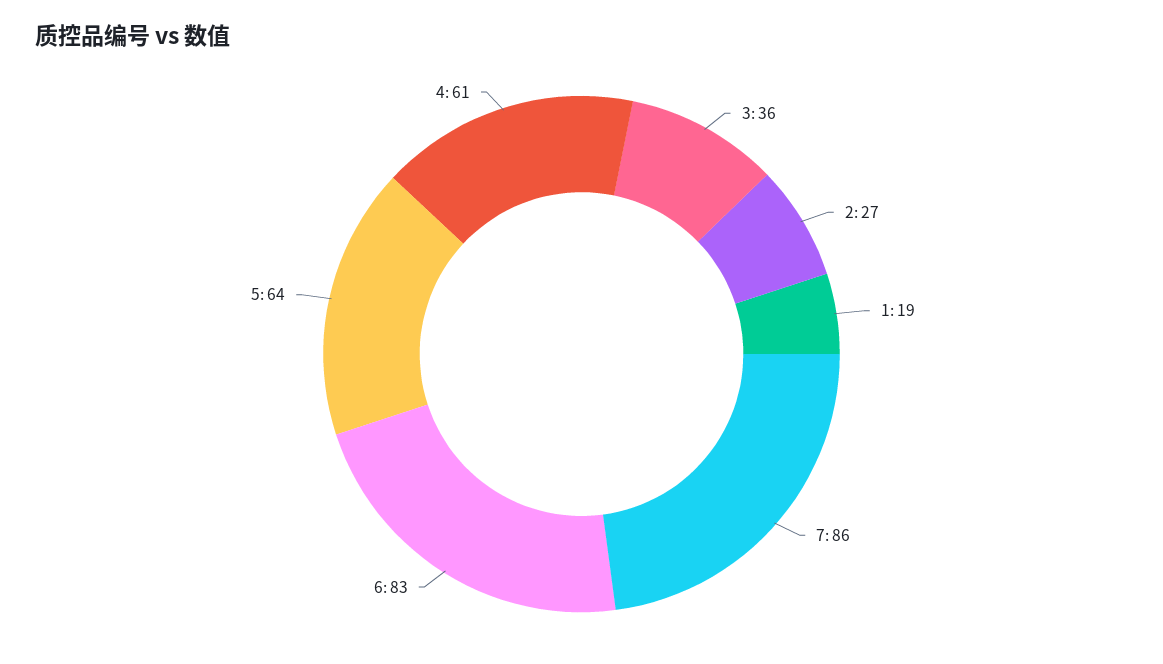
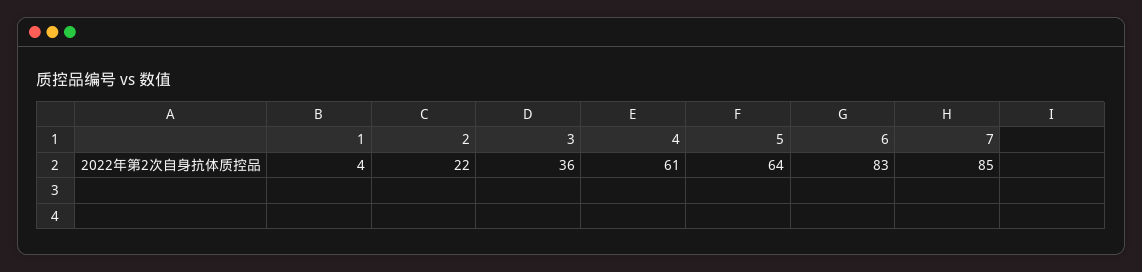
2: 27 -> 22
1: 19 -> 4
7: 86 -> 85

